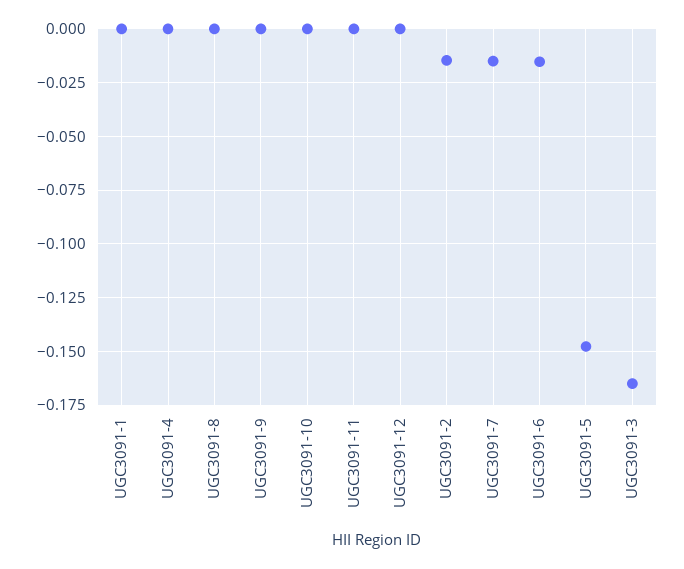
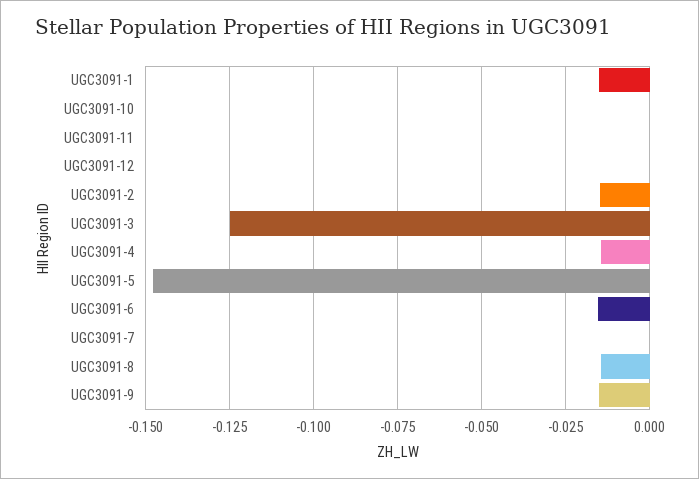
UGC3091-1: 0 -> -0.015
UGC3091-4: 0 -> -0.015
UGC3091-8: 0 -> -0.015
UGC3091-9: 0 -> -0.015
UGC3091-7: -0.015 -> 0
UGC3091-3: -0.165 -> -0.125

